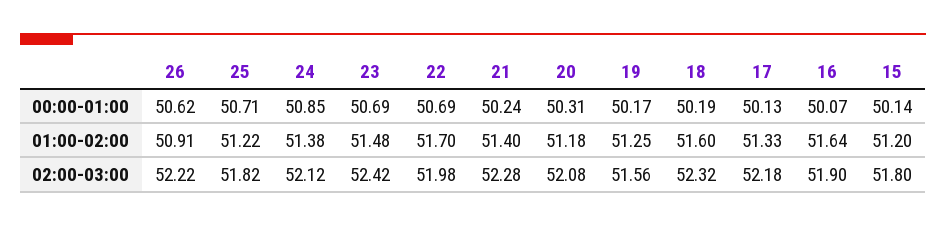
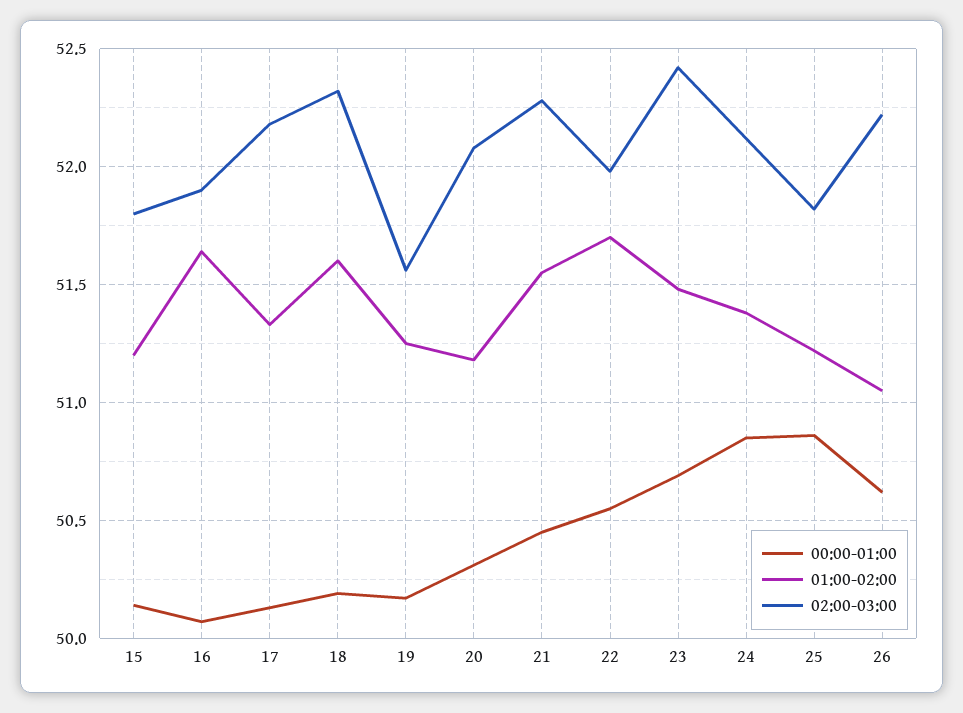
00:00-01:00, 25: 50.71 -> 50.85
00:00-01:00, 22: 50.69 -> 50.55
00:00-01:00, 21: 50.24 -> 50.45
01:00-02:00, 26: 50.91 -> 51.05
01:00-02:00, 21: 51.4 -> 51.55

